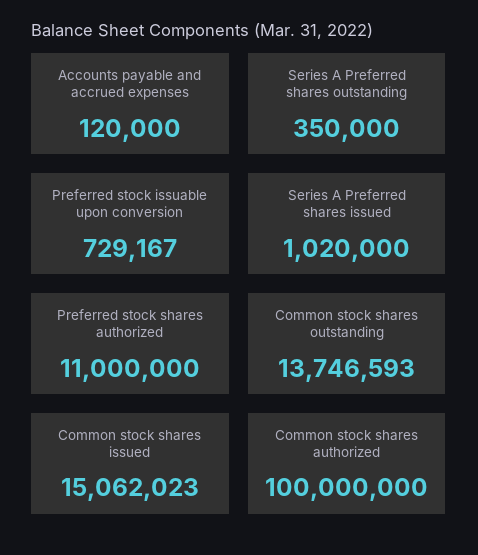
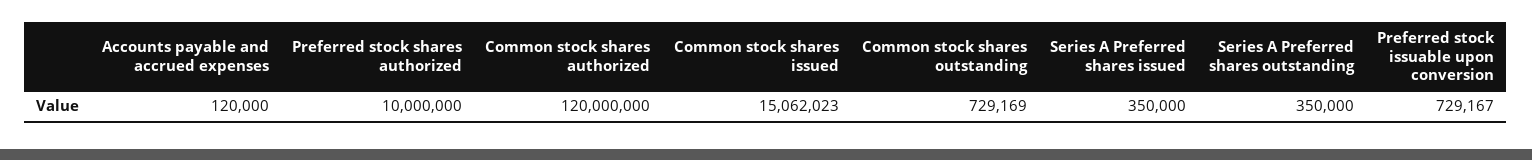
Series A Preferred shares issued: 1020000 -> 350000
Preferred stock shares authorized: 11000000 -> 10000000
Common stock shares outstanding: 13746593 -> 729169
Common stock shares authorized: 100000000 -> 120000000

